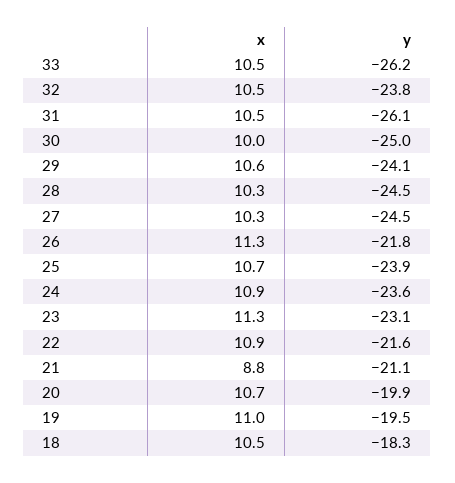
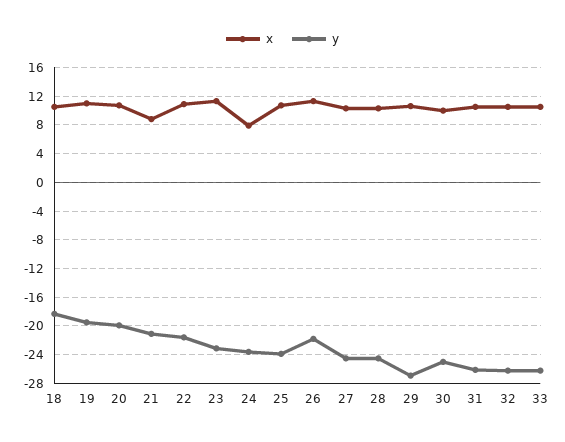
y, 32: -23.8 -> -26
y, 29: -24.1 -> -27
x, 24: 10.9 -> 8

